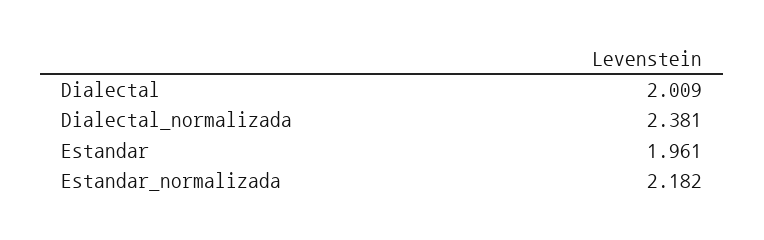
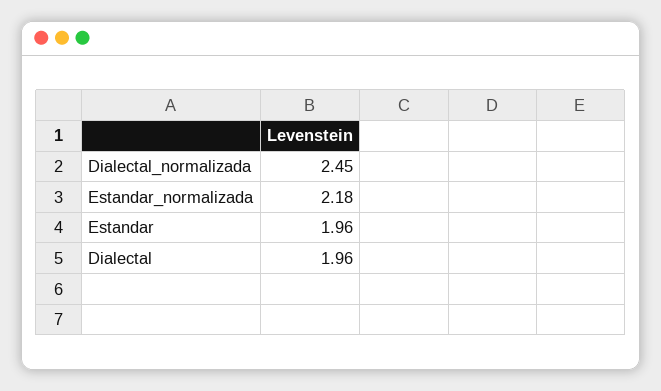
Dialectal: 2.009 -> 1.96
Dialectal_normalizada: 2.381 -> 2.45

